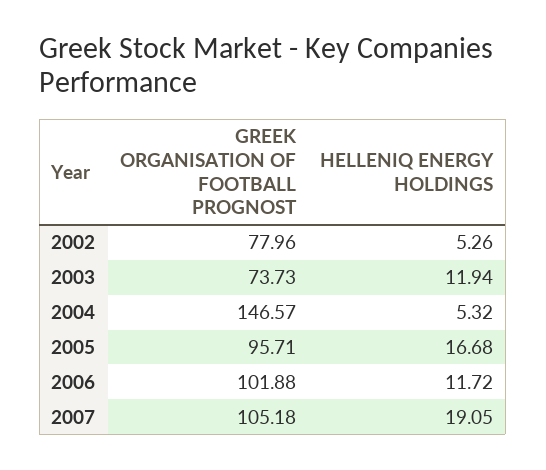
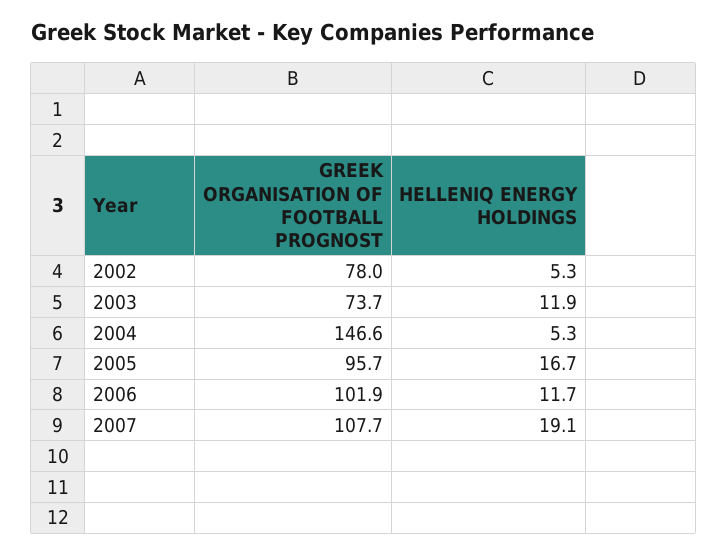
GREEK ORGANISATION OF FOOTBALL PROGNOST, 2007: 105.18 -> 107.7

